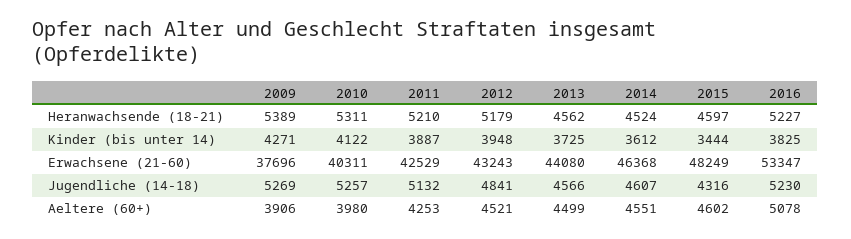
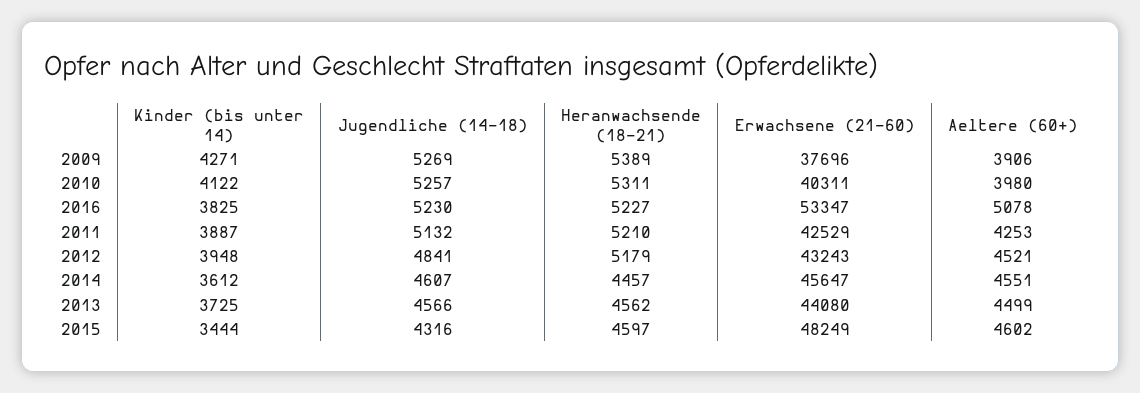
2014, Heranwachsende (18-21): 4524 -> 4457
2014, Erwachsene (21-60): 46368 -> 45647

